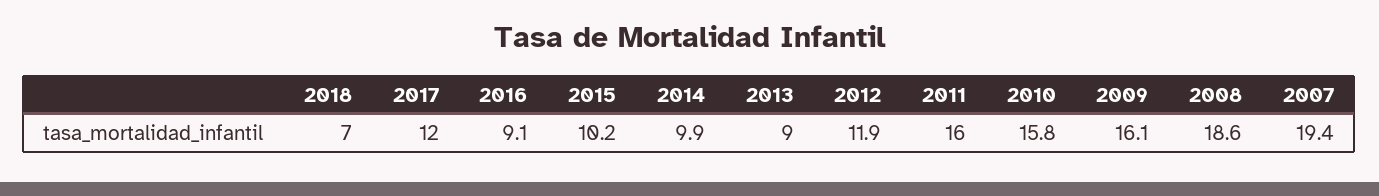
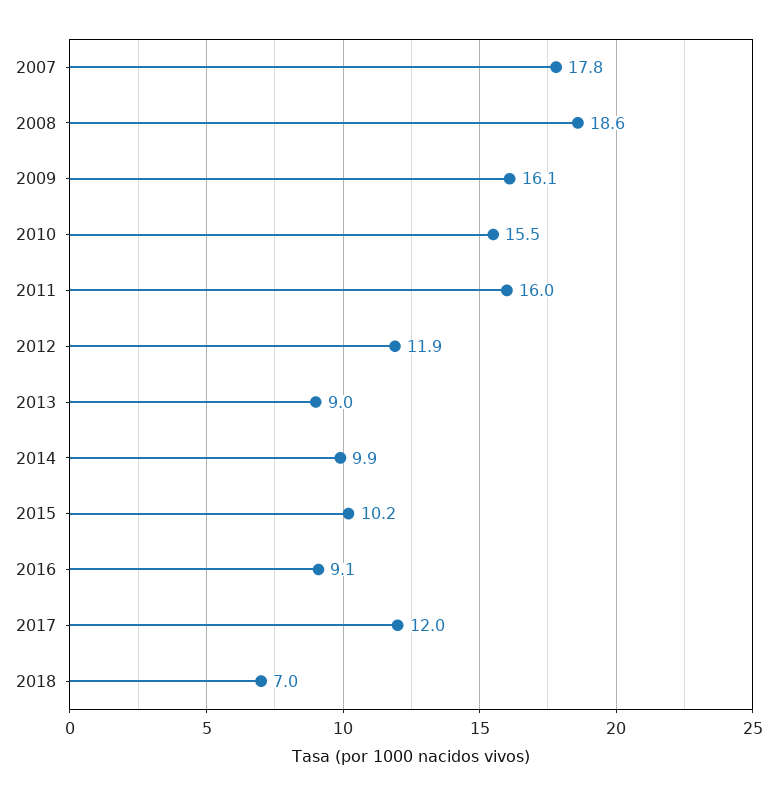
2010: 15.8 -> 15.5
2007: 19.4 -> 17.8

